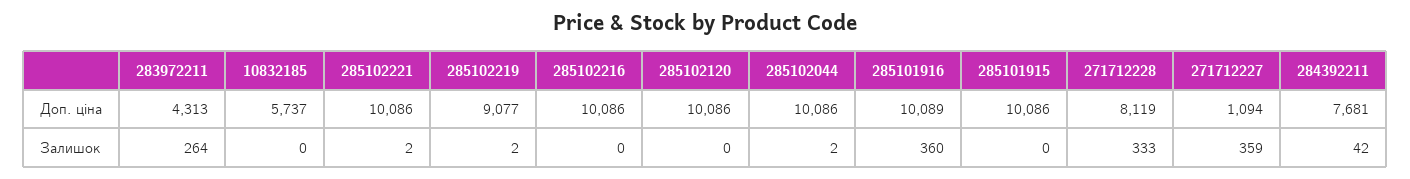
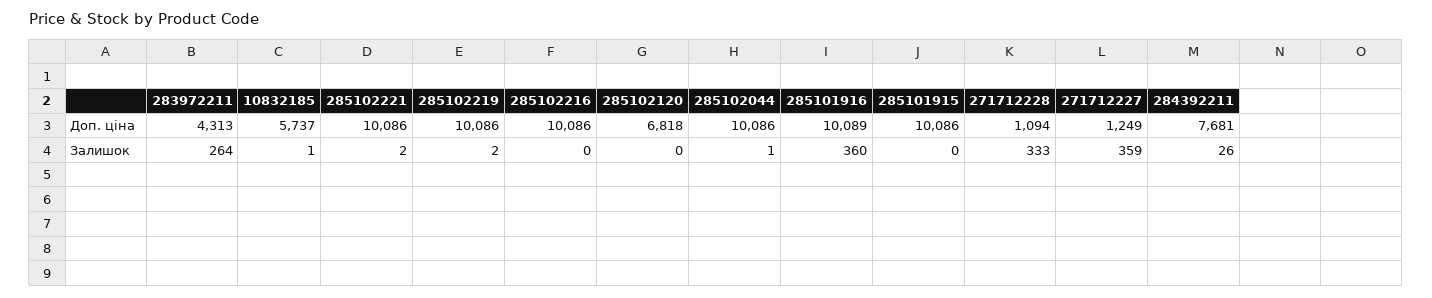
285102219, Доп. ціна: 9077 -> 10086
285102120, Доп. ціна: 10086 -> 6818
271712228, Доп. ціна: 8119 -> 1094
271712227, Доп. ціна: 1094 -> 1249
10832185, Залишок: 0 -> 1
285102044, Залишок: 2 -> 1
284392211, Залишок: 42 -> 26

